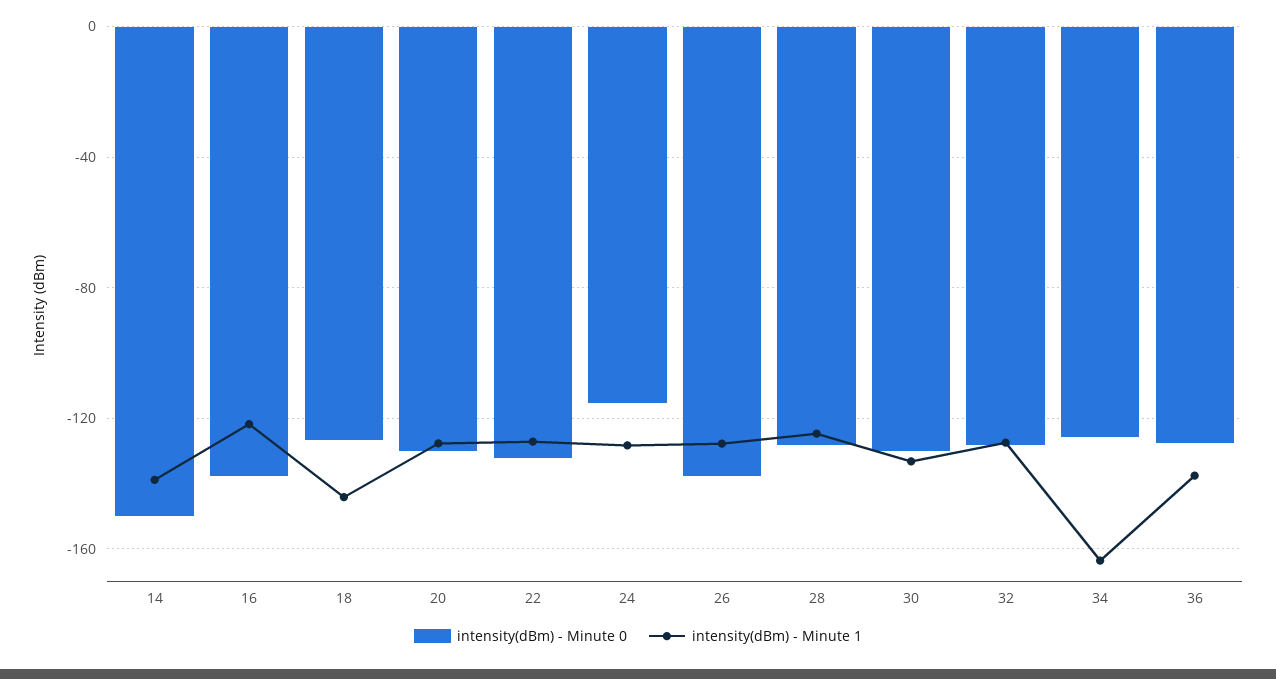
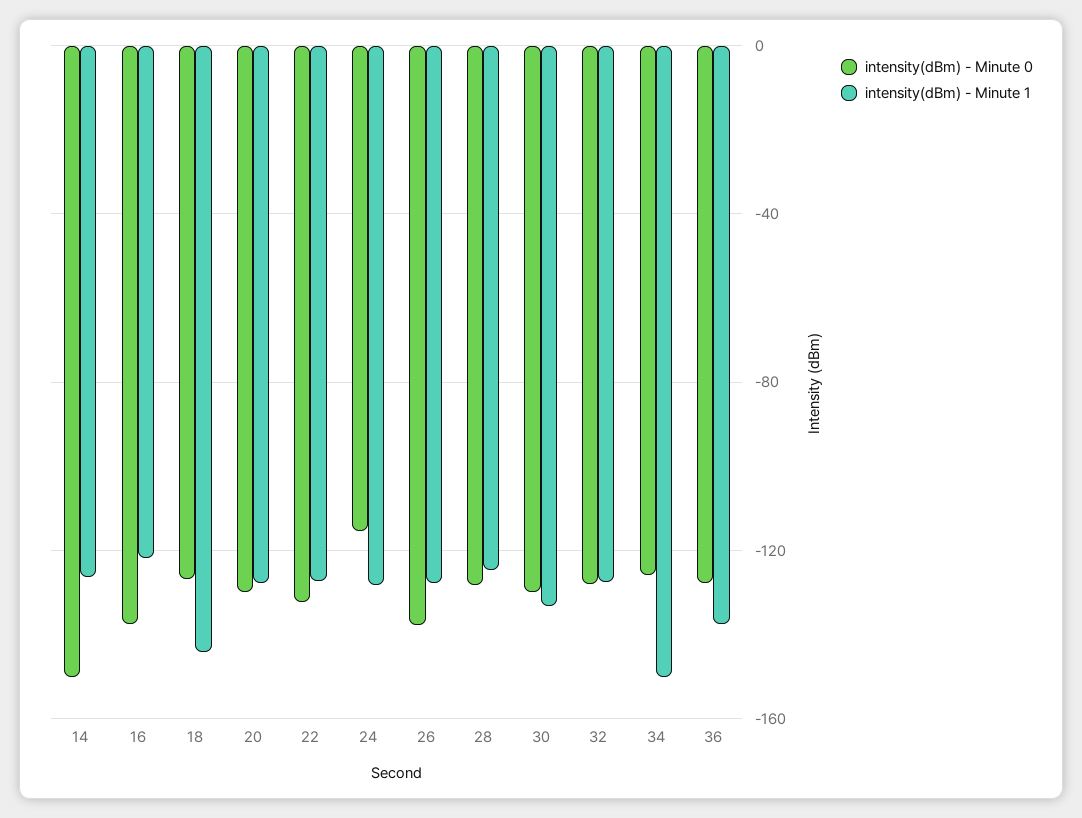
intensity(dBm) - Minute 1, 14: -140 -> -125
intensity(dBm) - Minute 1, 34: -165 -> -150

